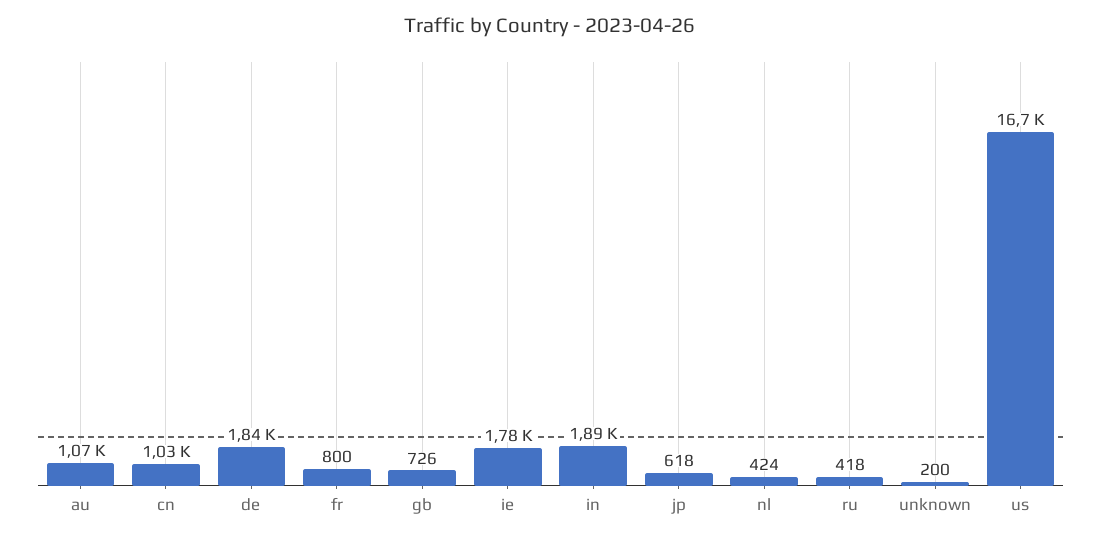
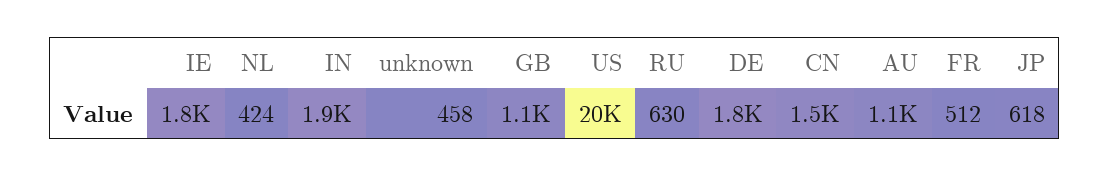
cn: 1030 -> 1500
fr: 800 -> 512
gb: 726 -> 1100
ru: 418 -> 630
unknown: 200 -> 458
us: 16700 -> 20000

